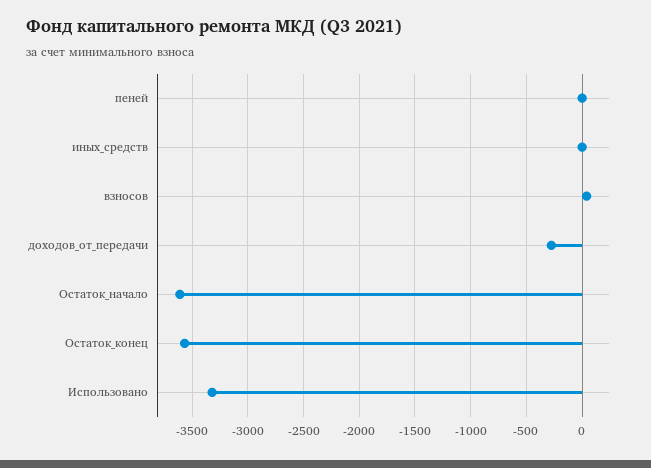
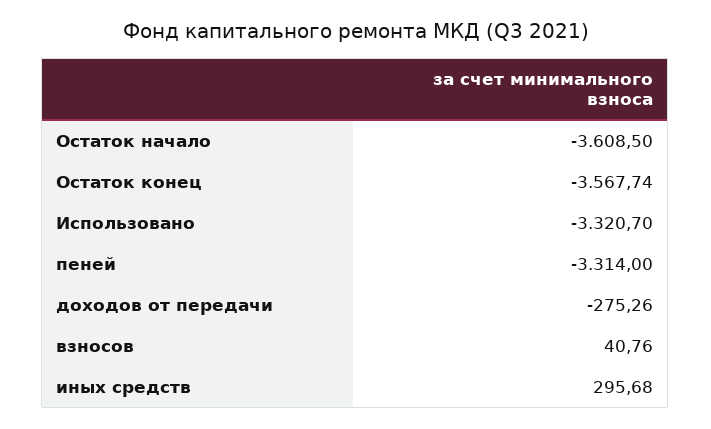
пеней: 0 -> -3314
иных_средств: 0 -> 295.68

